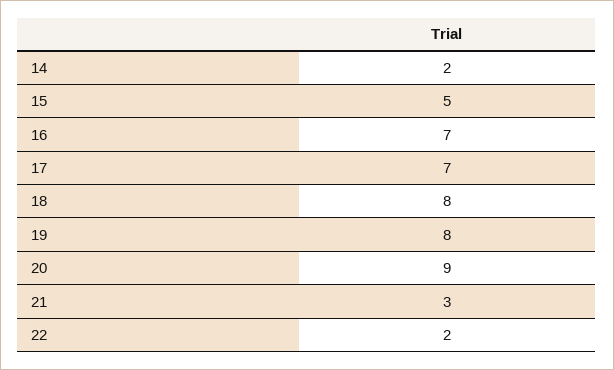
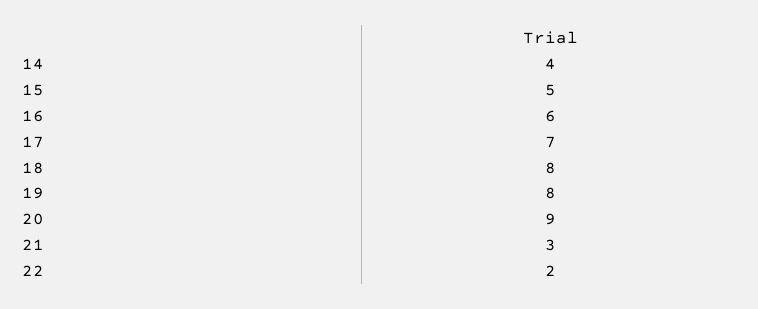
14: 2 -> 4
16: 7 -> 6

